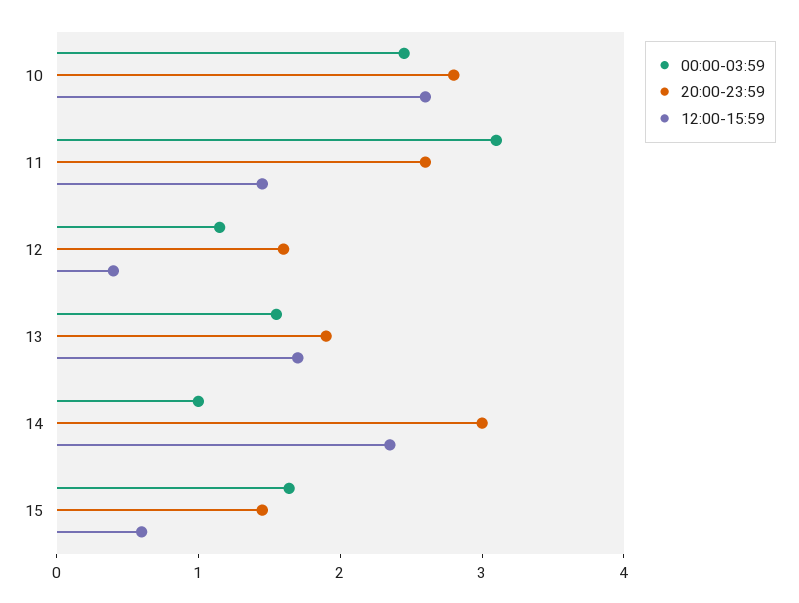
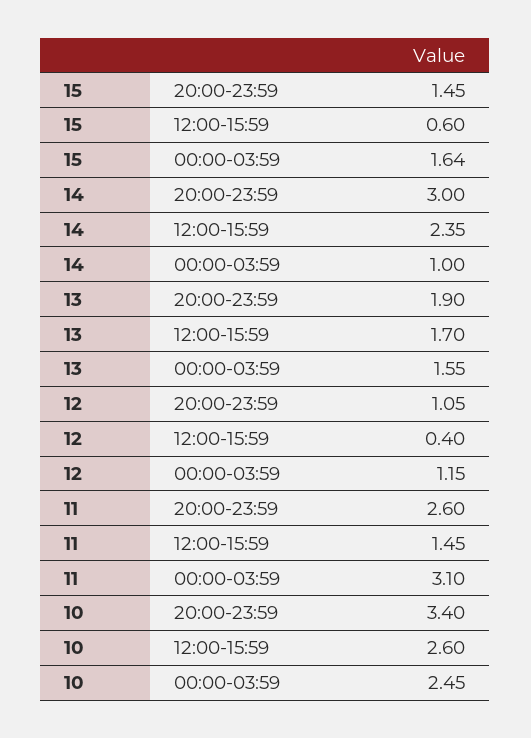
20:00-23:59, 10: 2.8 -> 3.4
20:00-23:59, 12: 1.6 -> 1.05

